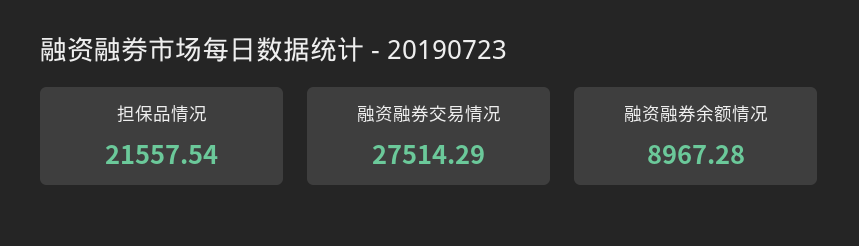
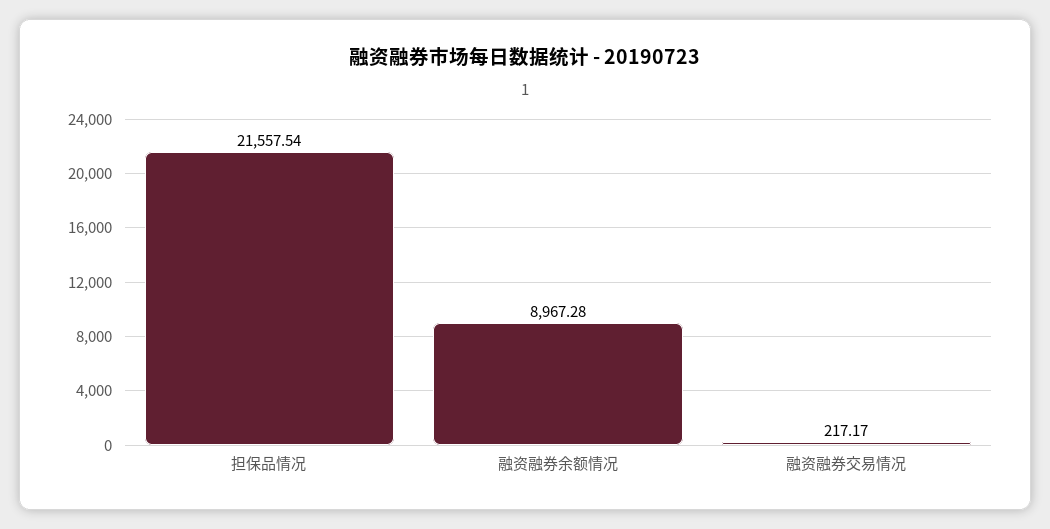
融资融券交易情况: 27514.29 -> 217.17

